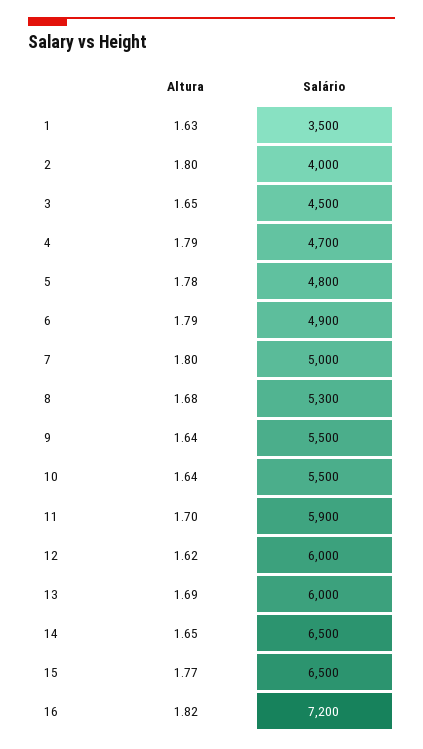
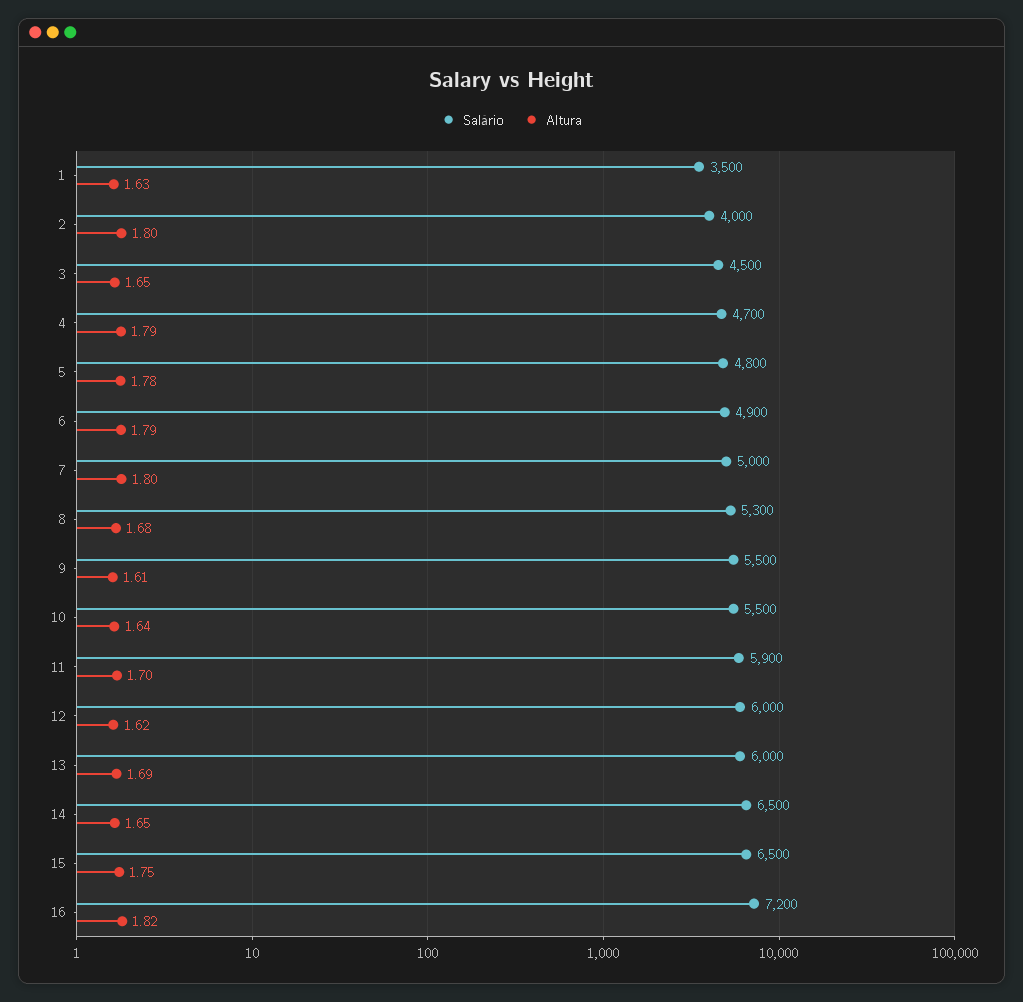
Altura, 9: 1.64 -> 1.61
Altura, 15: 1.77 -> 1.75

